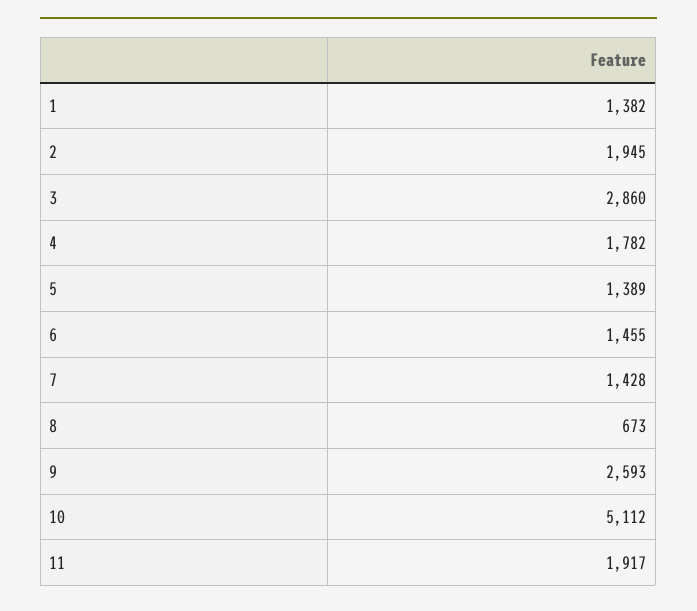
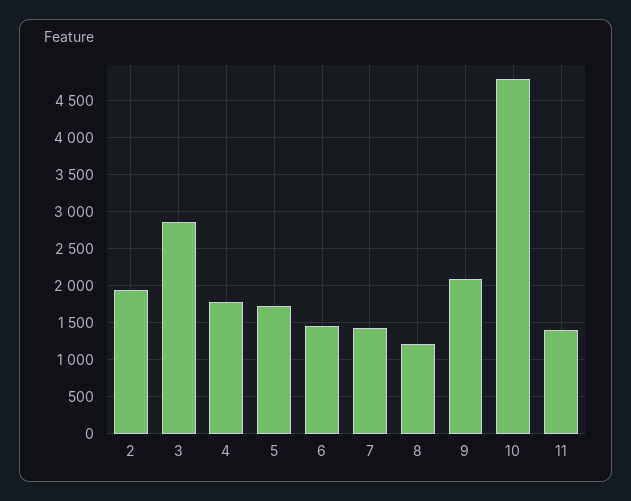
1: 1382 -> none
5: 1389 -> 1700
8: 673 -> 1200
9: 2593 -> 2100
10: 5112 -> 4800
11: 1917 -> 1400

